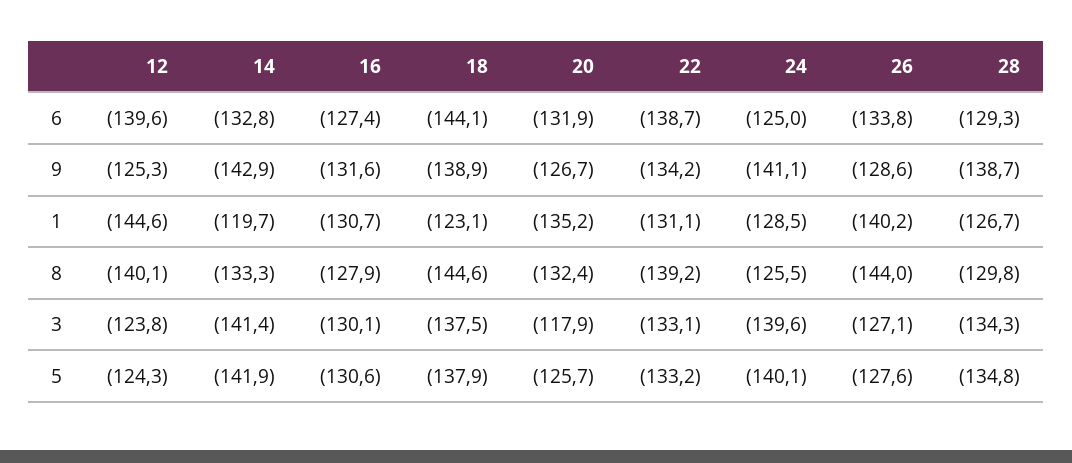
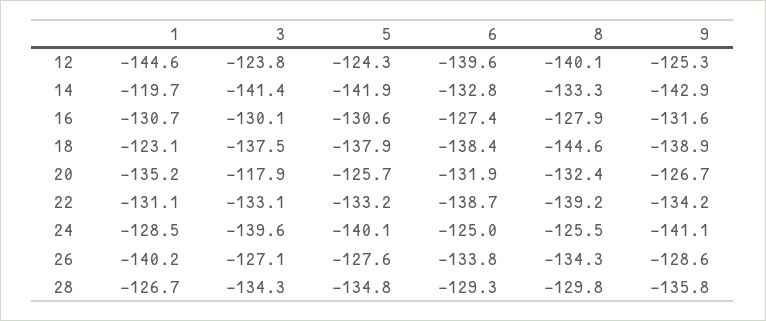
18, 6: -144.1 -> -138.4
28, 9: -138.7 -> -135.8
26, 8: -144 -> -134.3

